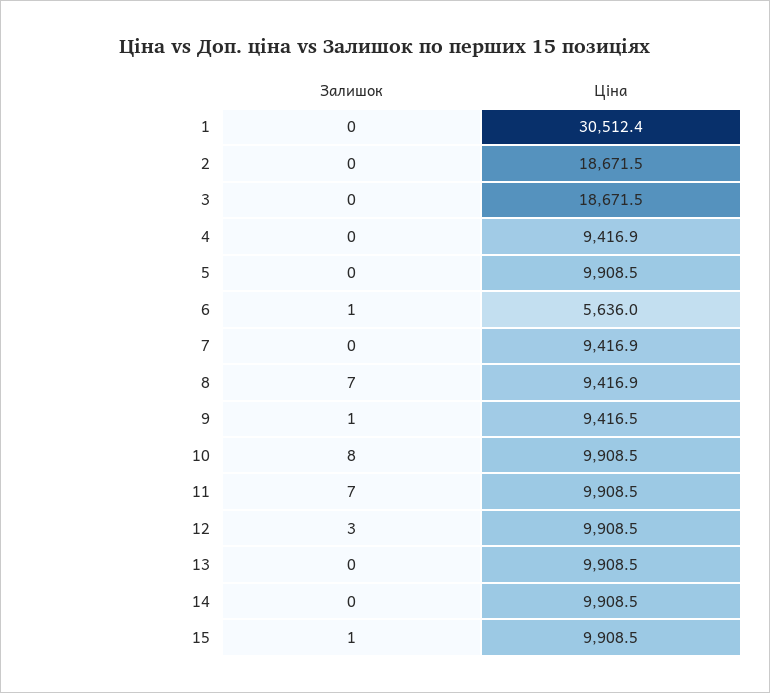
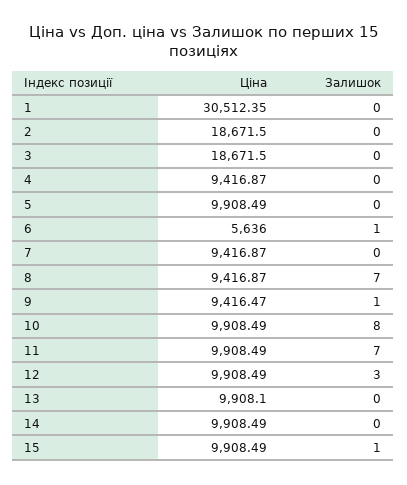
Ціна, 13: 9908.5 -> 9908.1

